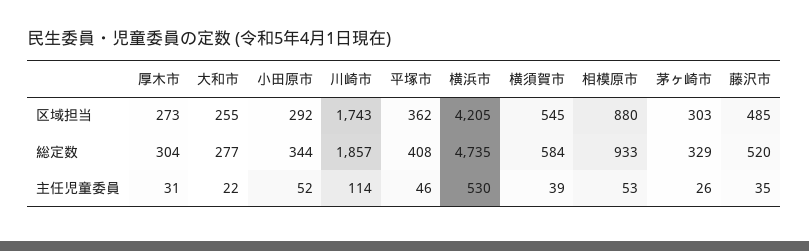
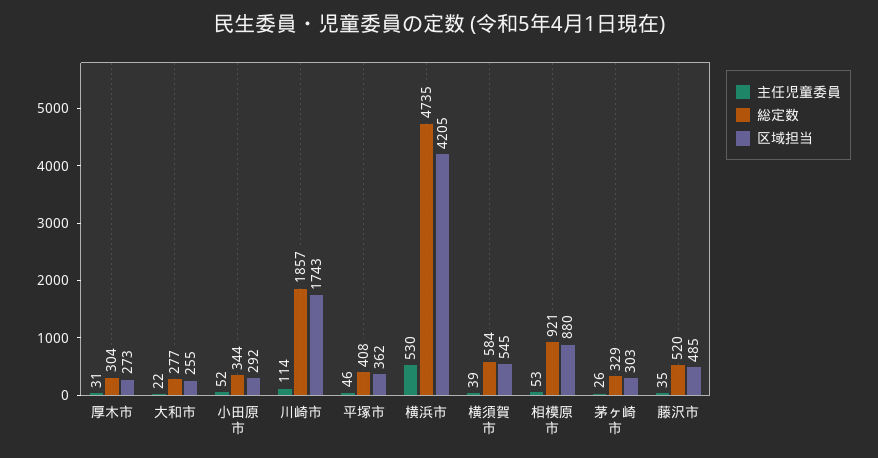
総定数, 相模原市: 933 -> 921

